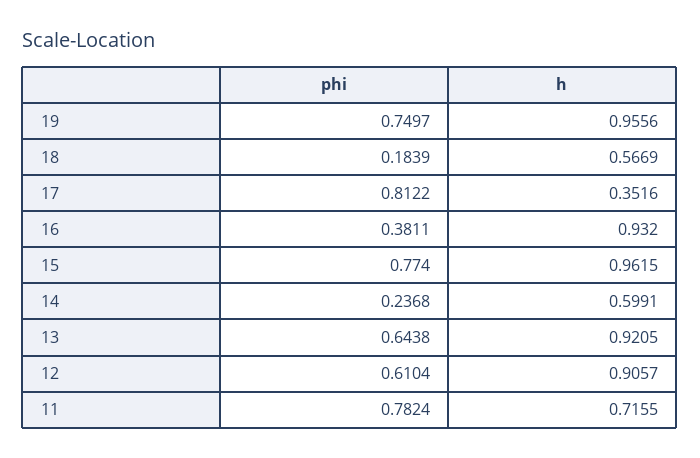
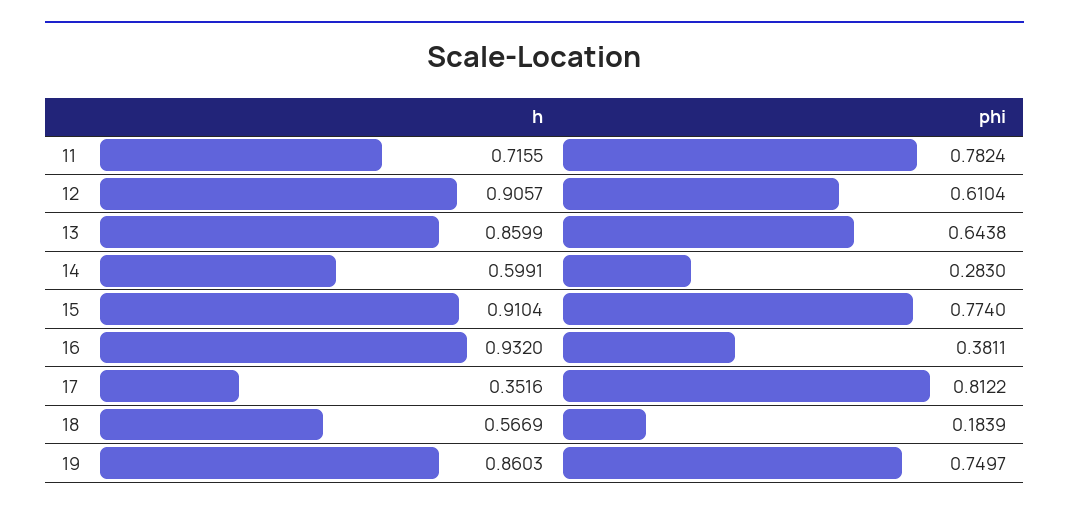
h, 19: 0.9556 -> 0.8603
h, 15: 0.9615 -> 0.9104
phi, 14: 0.2368 -> 0.283
h, 13: 0.9205 -> 0.8599

